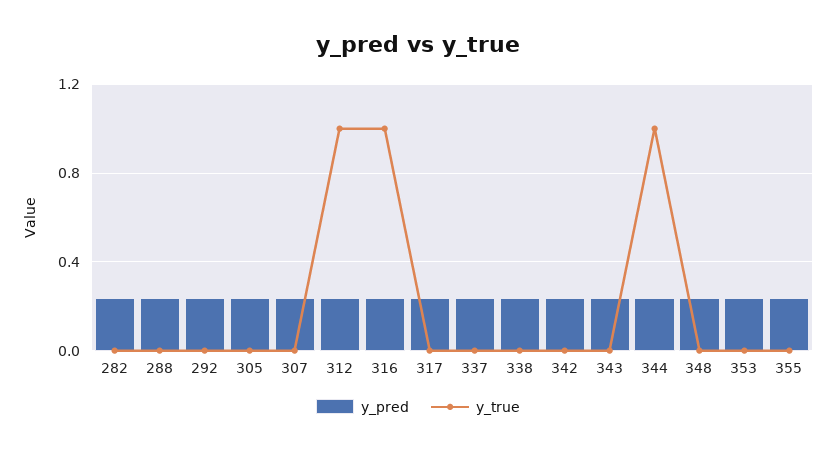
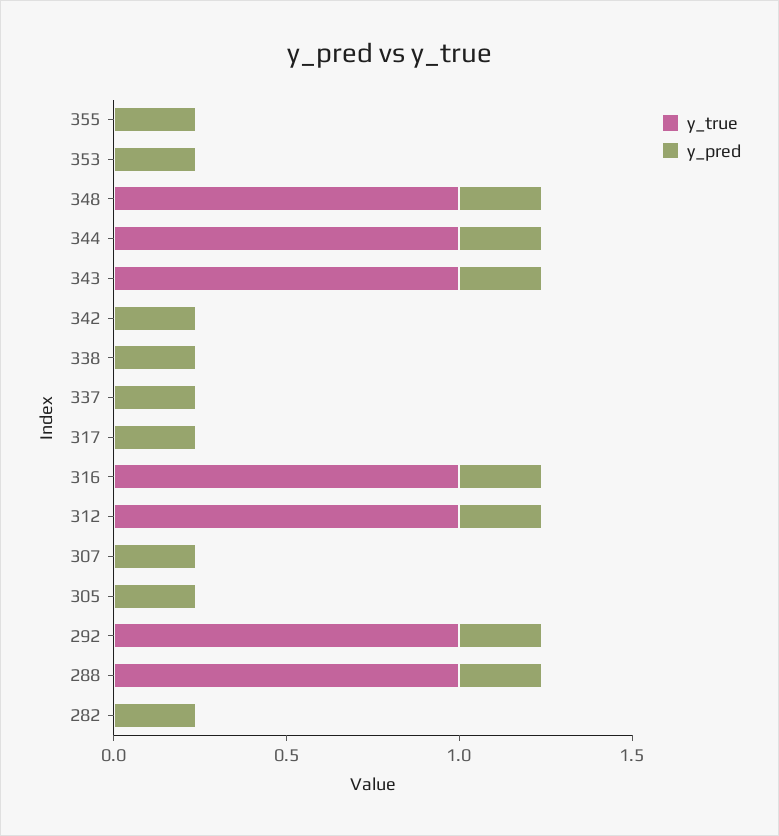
y_true, 288: 0 -> 1
y_true, 292: 0 -> 1
y_true, 343: 0 -> 1
y_true, 348: 0 -> 1

